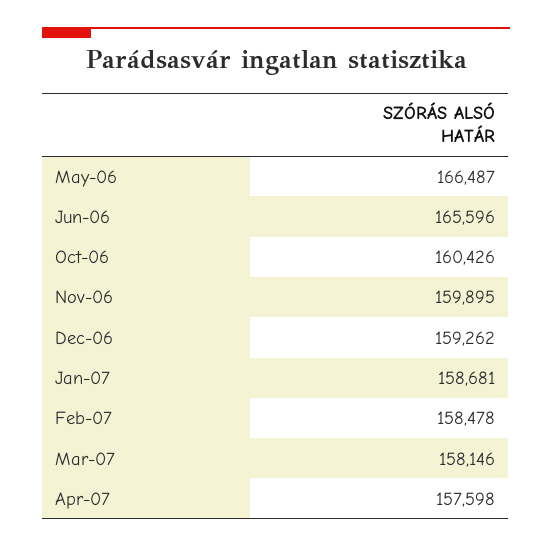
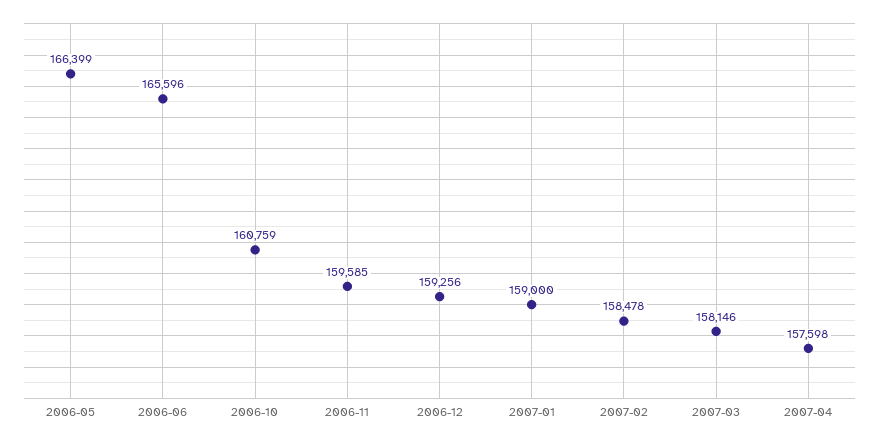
May-06: 166487 -> 166399
Oct-06: 160426 -> 160759
Nov-06: 159895 -> 159585
Dec-06: 159262 -> 159256
Jan-07: 158681 -> 159000

